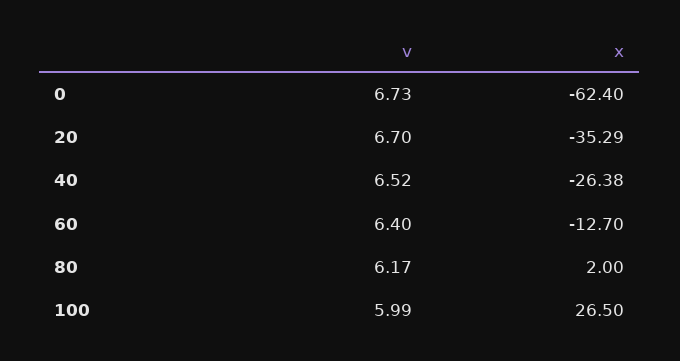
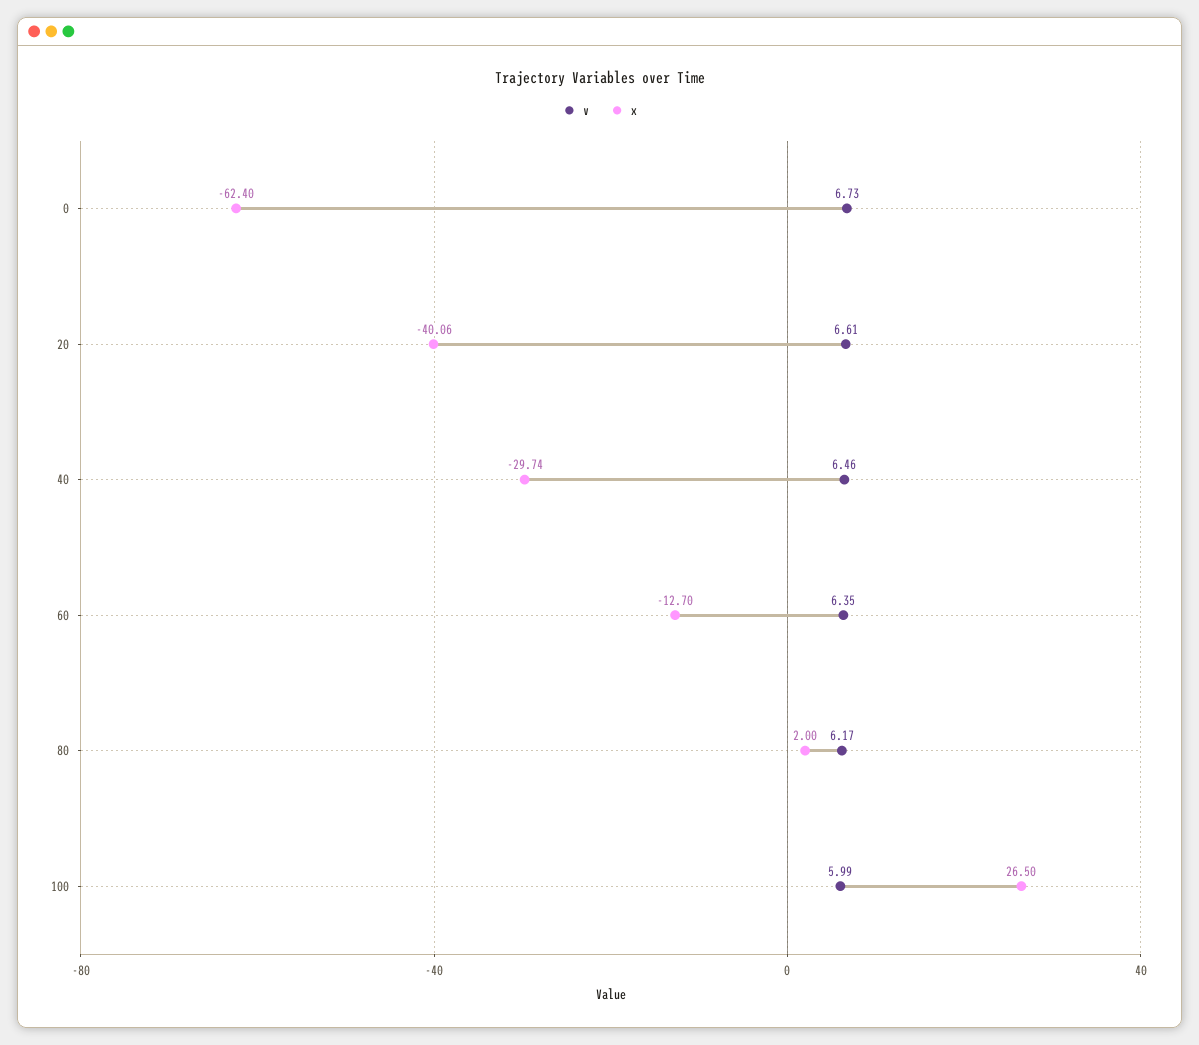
v, 20: 6.7 -> 6.61
x, 20: -35.29 -> -40.06
v, 40: 6.52 -> 6.46
x, 40: -26.38 -> -29.74
v, 60: 6.4 -> 6.35

